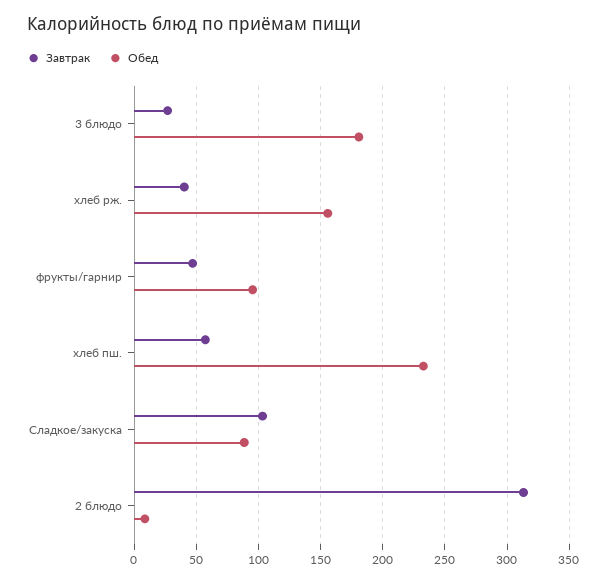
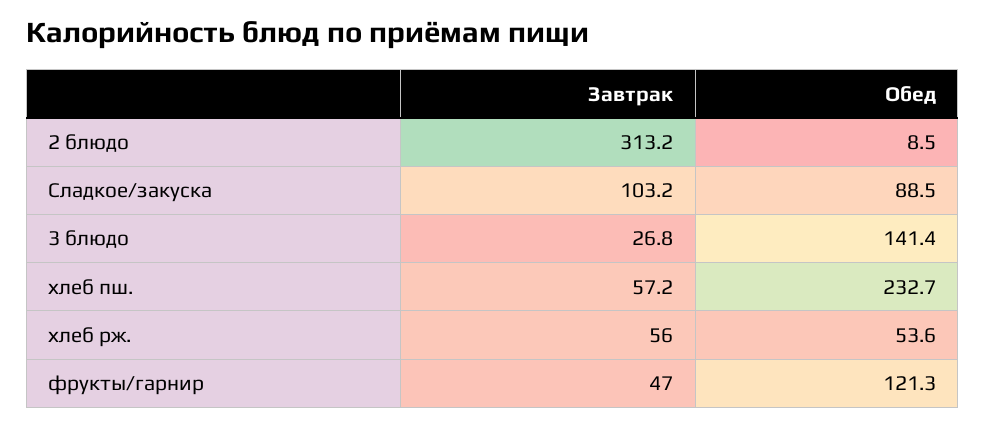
Обед, 3 блюдо: 180 -> 141.4
Завтрак, хлеб рж.: 40 -> 56
Обед, хлеб рж.: 155 -> 53.6
Обед, фрукты/гарнир: 95 -> 121.3

